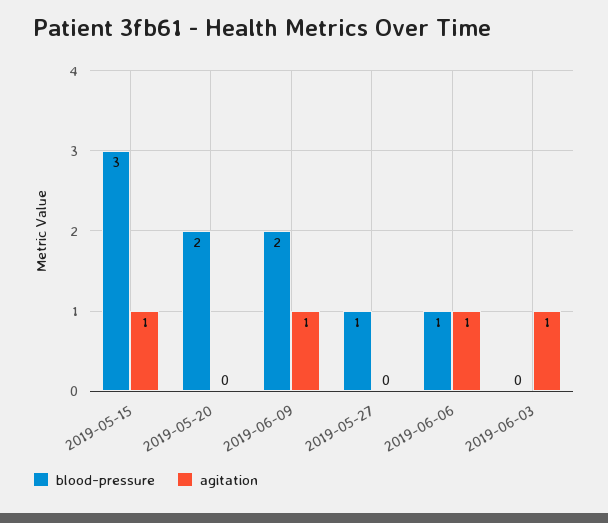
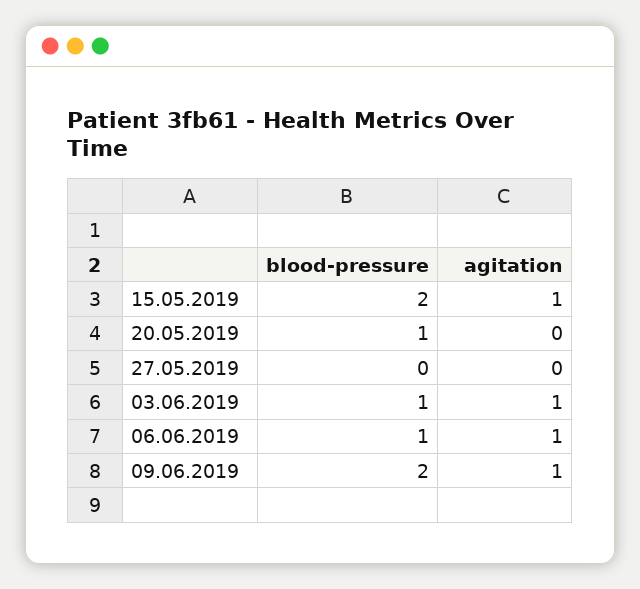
blood-pressure, 2019-05-15: 3 -> 2
blood-pressure, 2019-05-20: 2 -> 1
blood-pressure, 2019-05-27: 1 -> 0
blood-pressure, 2019-06-03: 0 -> 1

